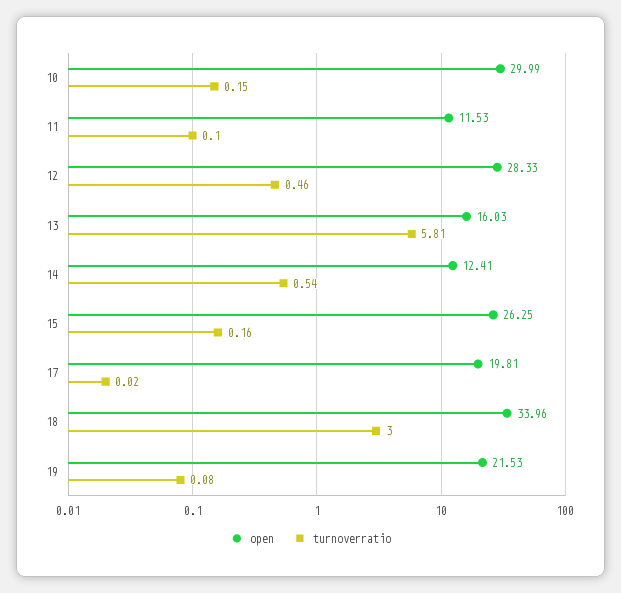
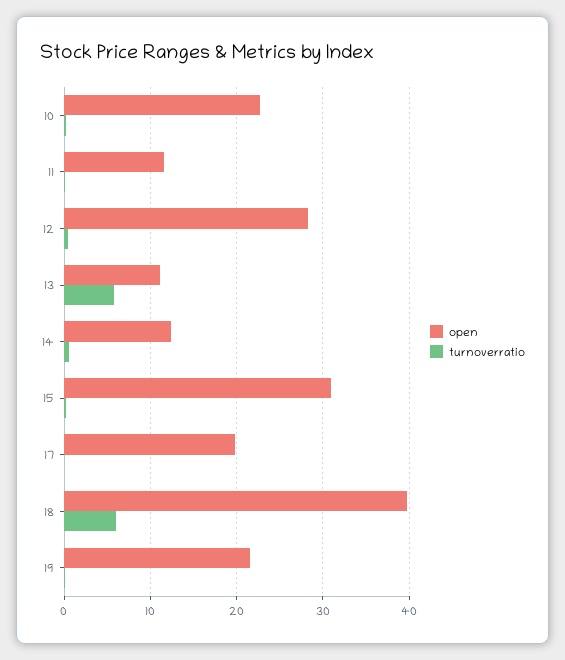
open, 10: 29.99 -> 23
open, 13: 16.03 -> 11
open, 15: 26.25 -> 31
open, 18: 33.96 -> 40
turnoverratio, 18: 3 -> 6

